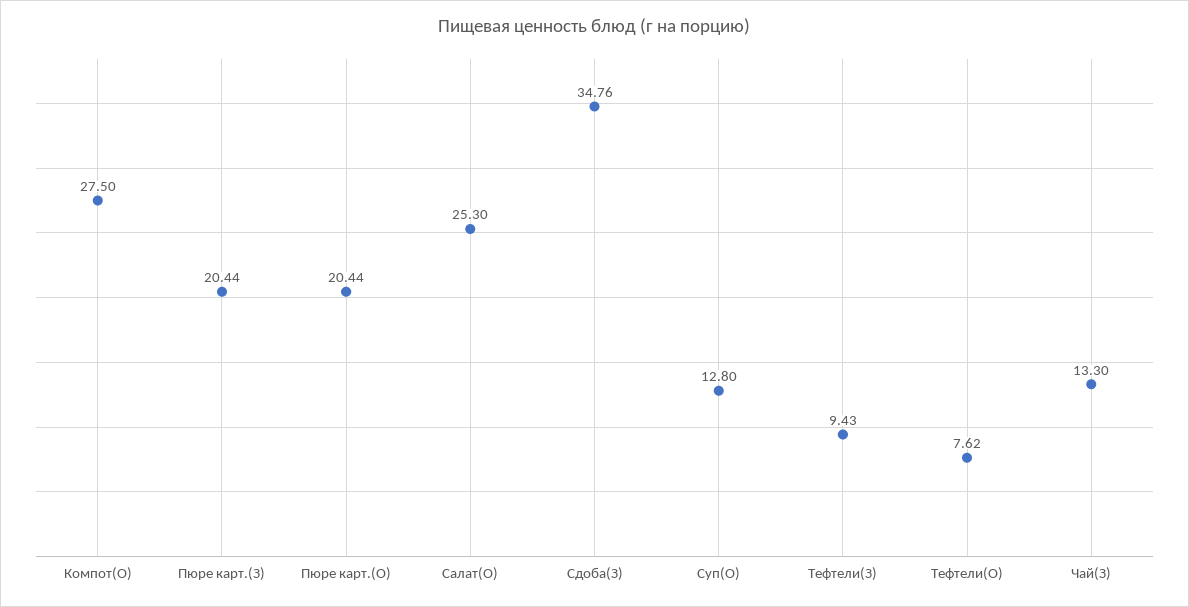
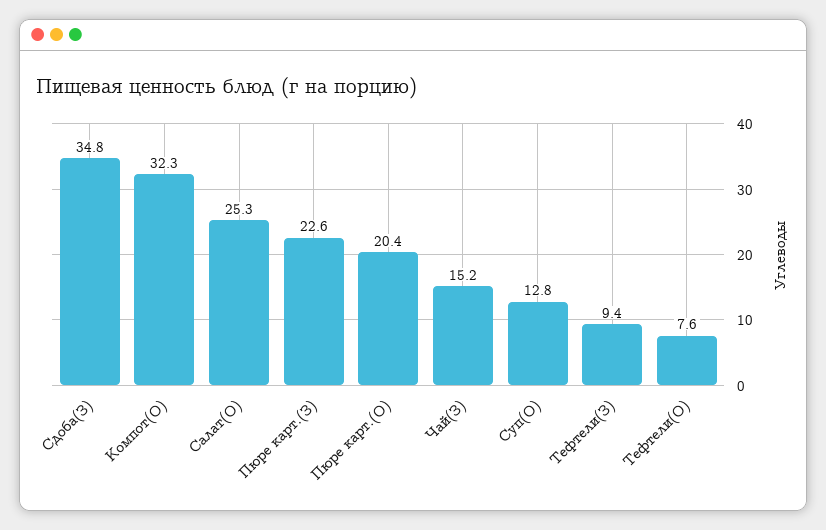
Компот(О): 27.5 -> 32.3
Пюре карт.(З): 20.44 -> 22.6
Чай(З): 13.3 -> 15.2

